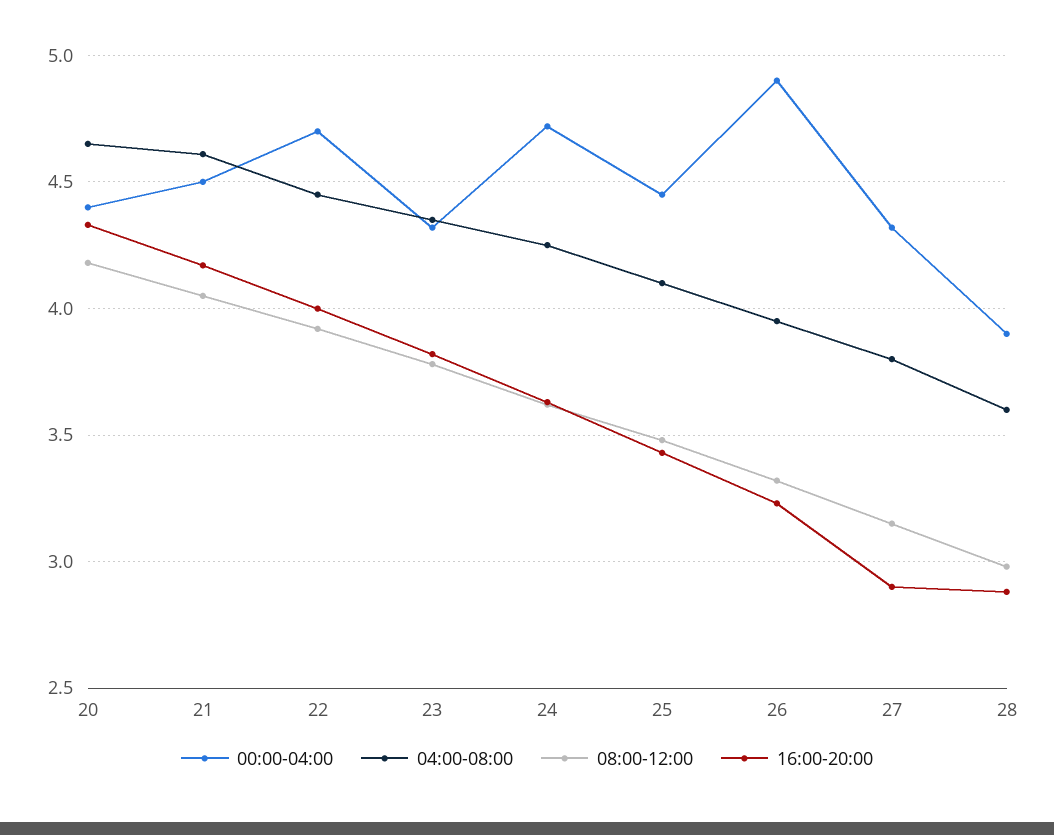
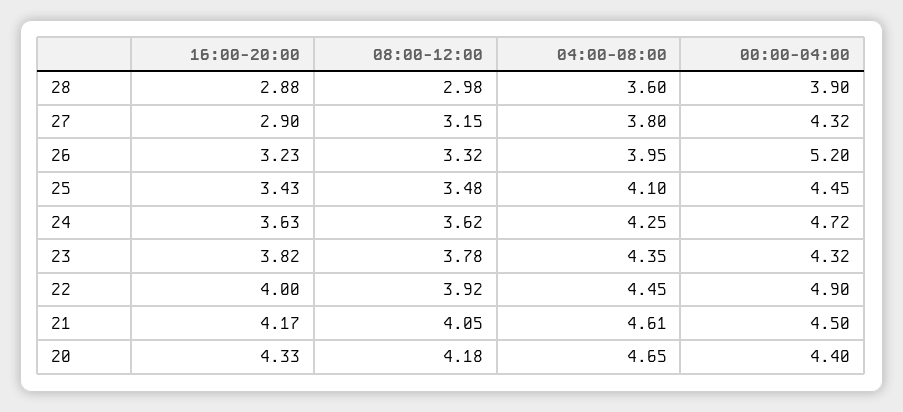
00:00-04:00, 22: 4.7 -> 4.9
00:00-04:00, 26: 4.9 -> 5.2

